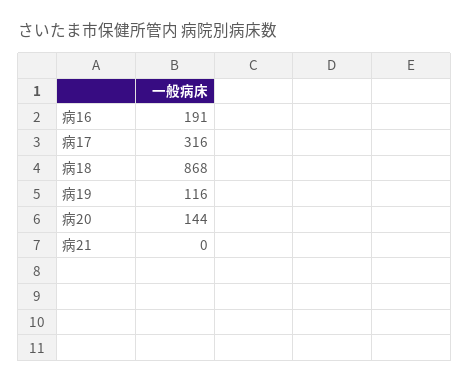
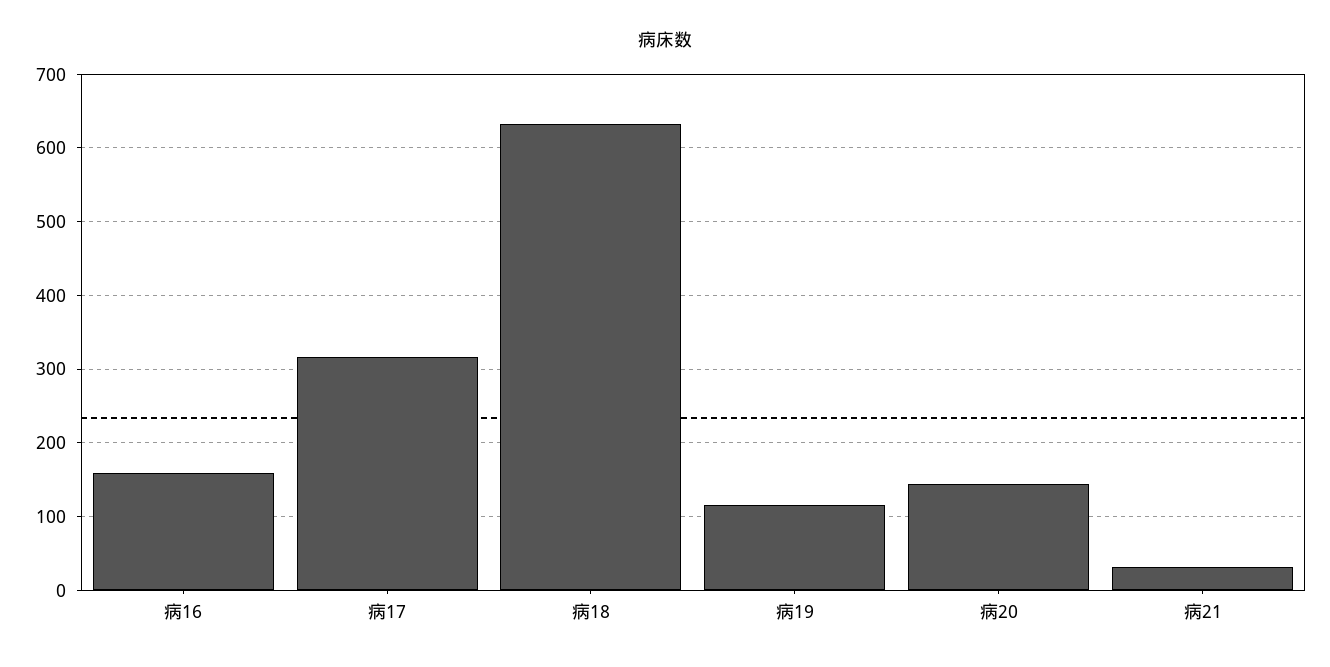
病16: 191 -> 160
病18: 868 -> 630
病21: 0 -> 30

